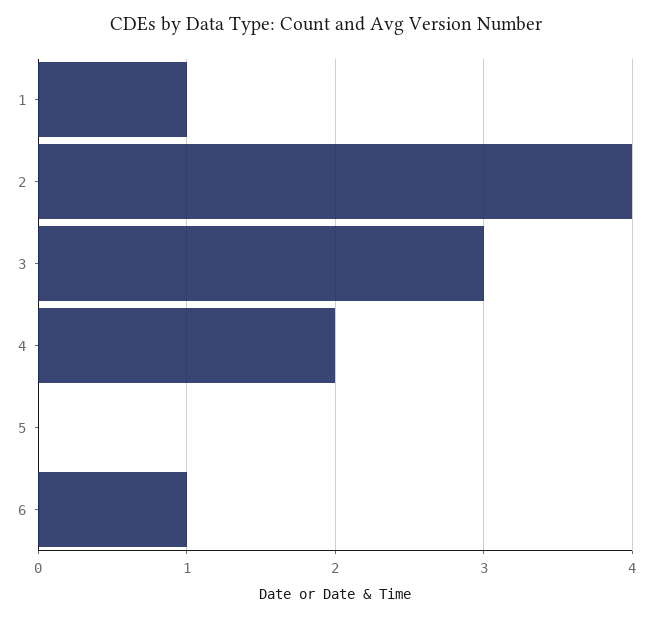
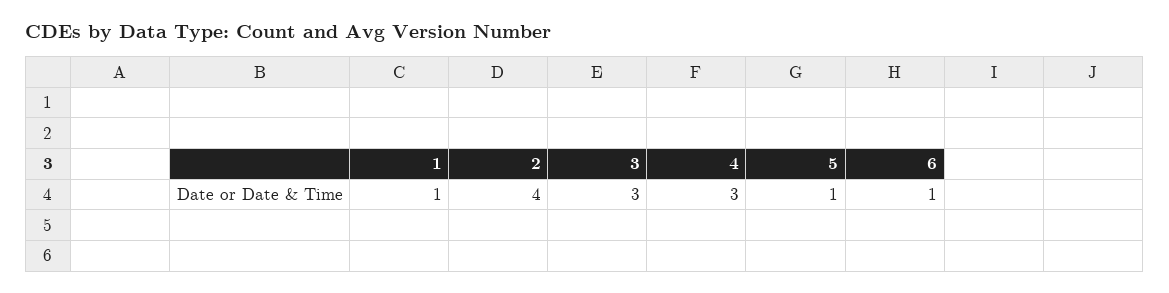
4: 2 -> 3
5: 0 -> 1

